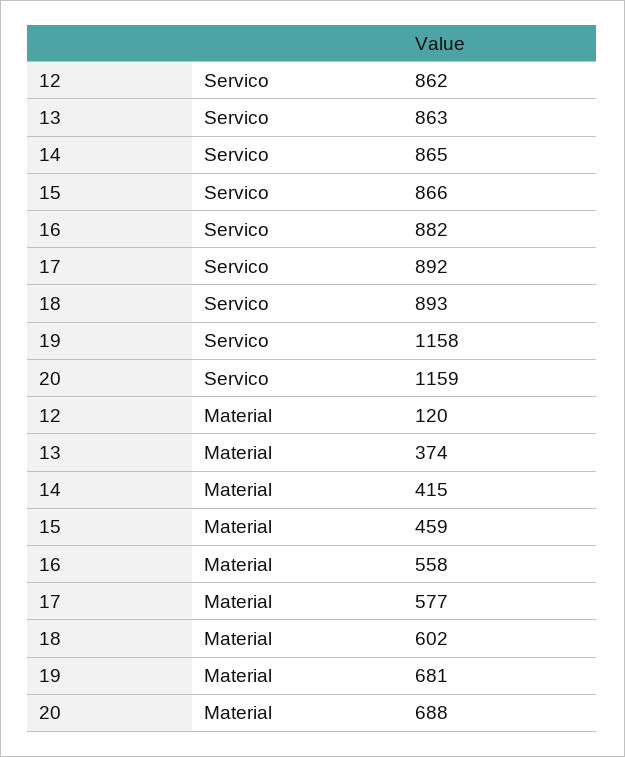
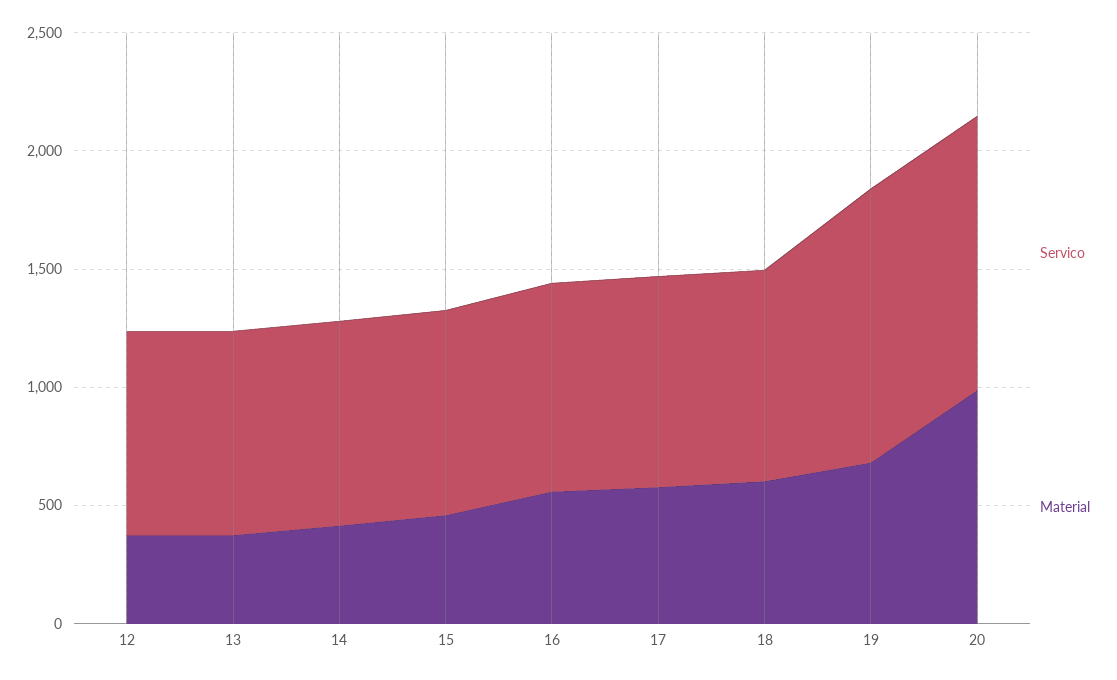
Material, 12: 120 -> 400
Material, 20: 688 -> 1000

